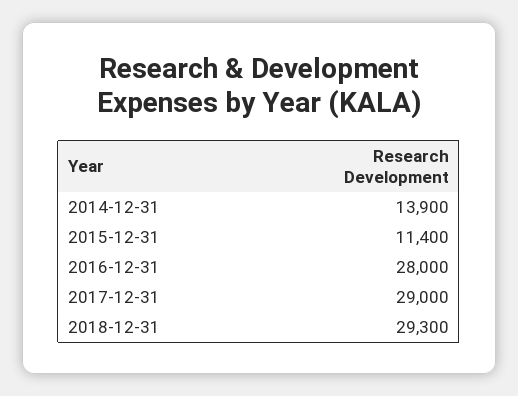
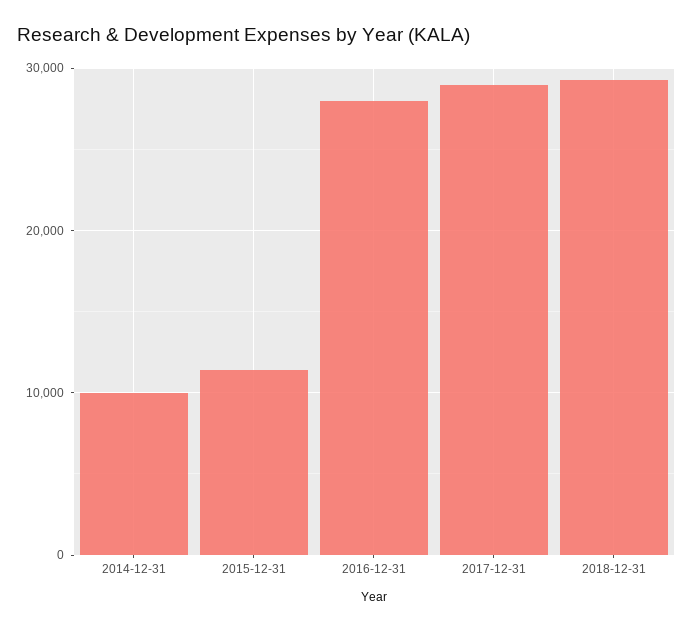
2014-12-31: 13900 -> 10000

